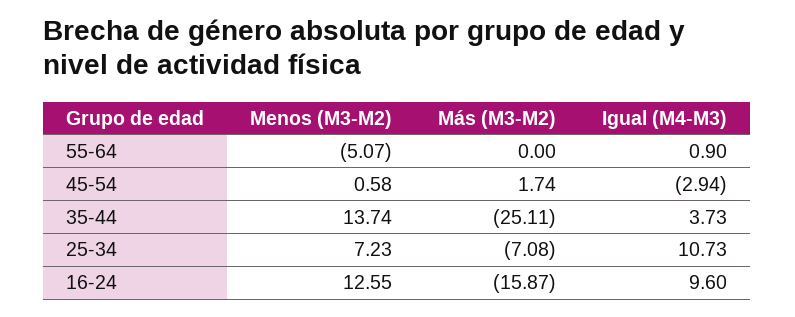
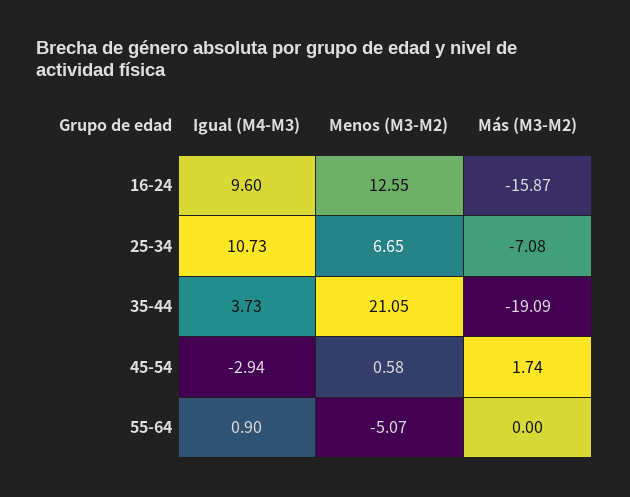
Menos (M3-M2), 35-44: 13.74 -> 21.05
Más (M3-M2), 35-44: -25.11 -> -19.09
Menos (M3-M2), 25-34: 7.23 -> 6.65

